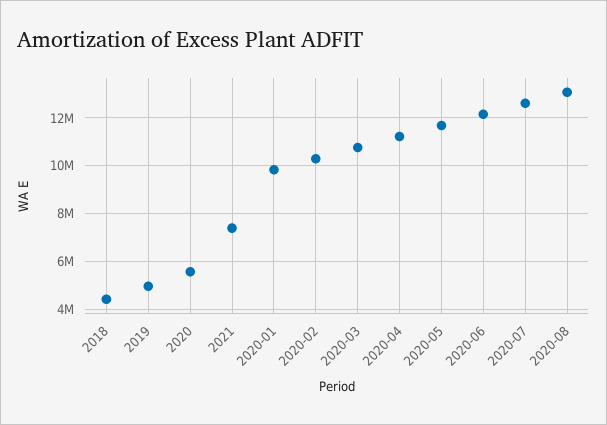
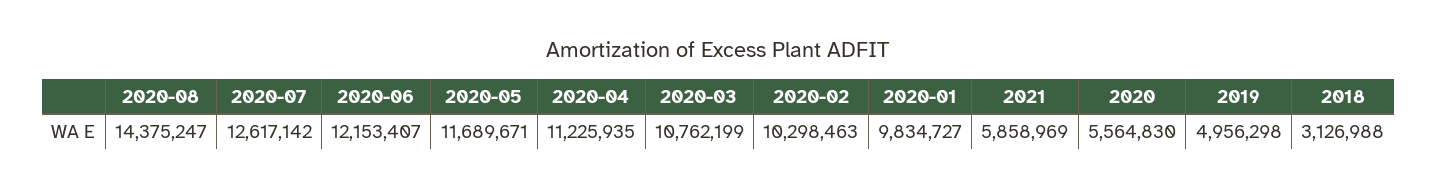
2018: 4500000 -> 3126988
2021: 7500000 -> 5858969
2020-08: 13000000 -> 14375247

